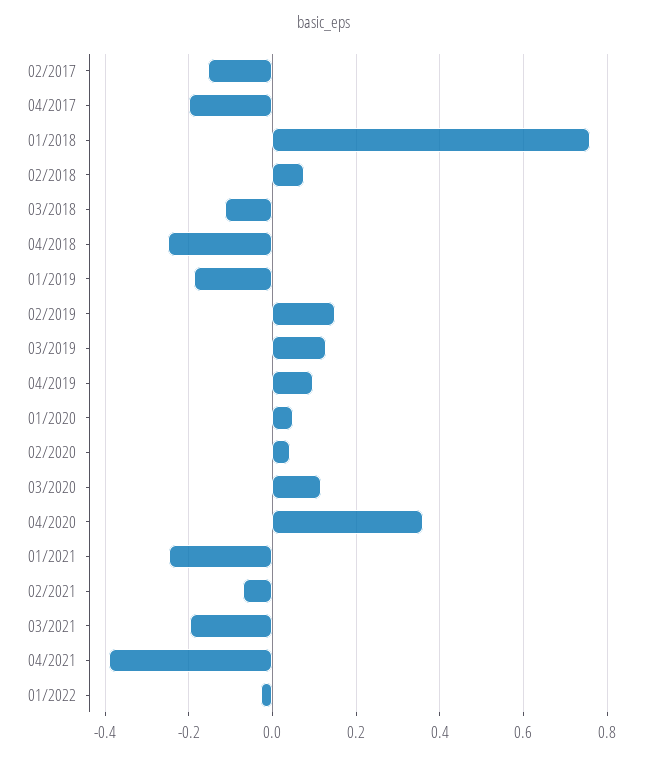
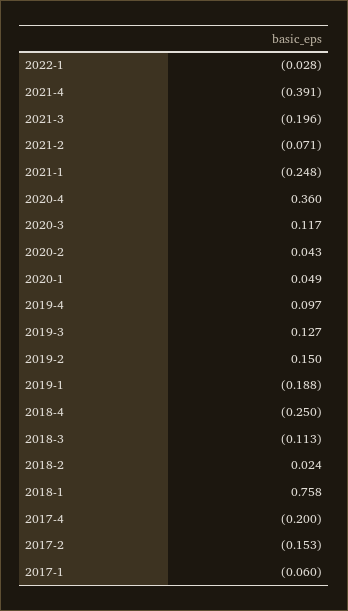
02/2018: 0.08 -> 0.024
2017-1: none -> -0.06

